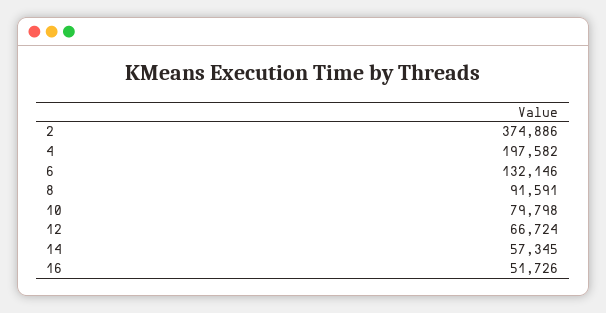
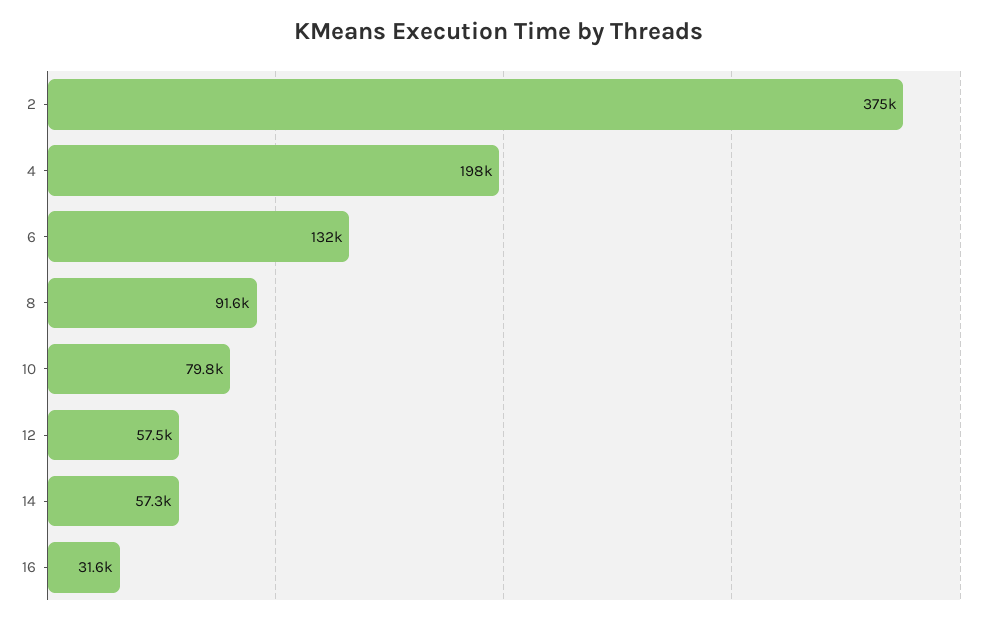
12: 66724 -> 57500
16: 51726 -> 31600

